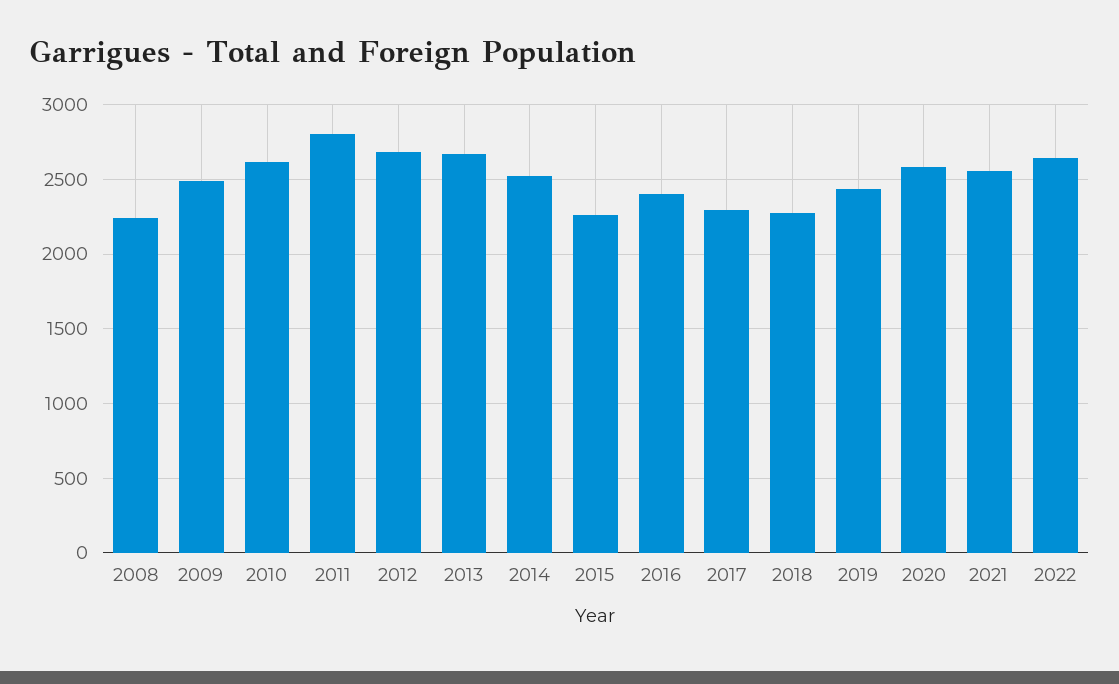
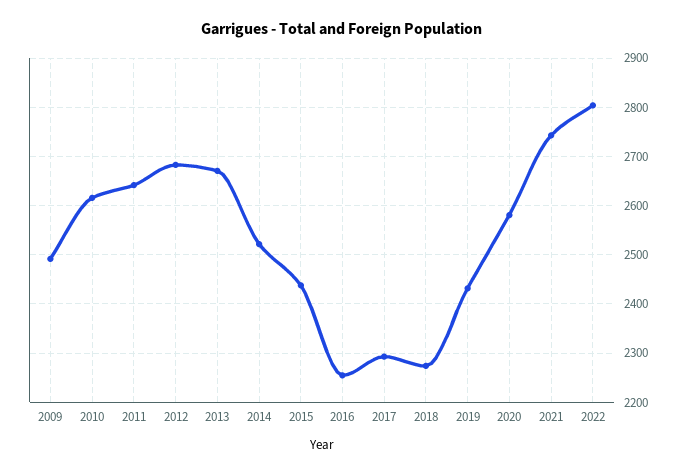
2008: 2250 -> none
2011: 2800 -> 2640
2015: 2250 -> 2440
2016: 2400 -> 2260
2021: 2550 -> 2740
2022: 2650 -> 2800

